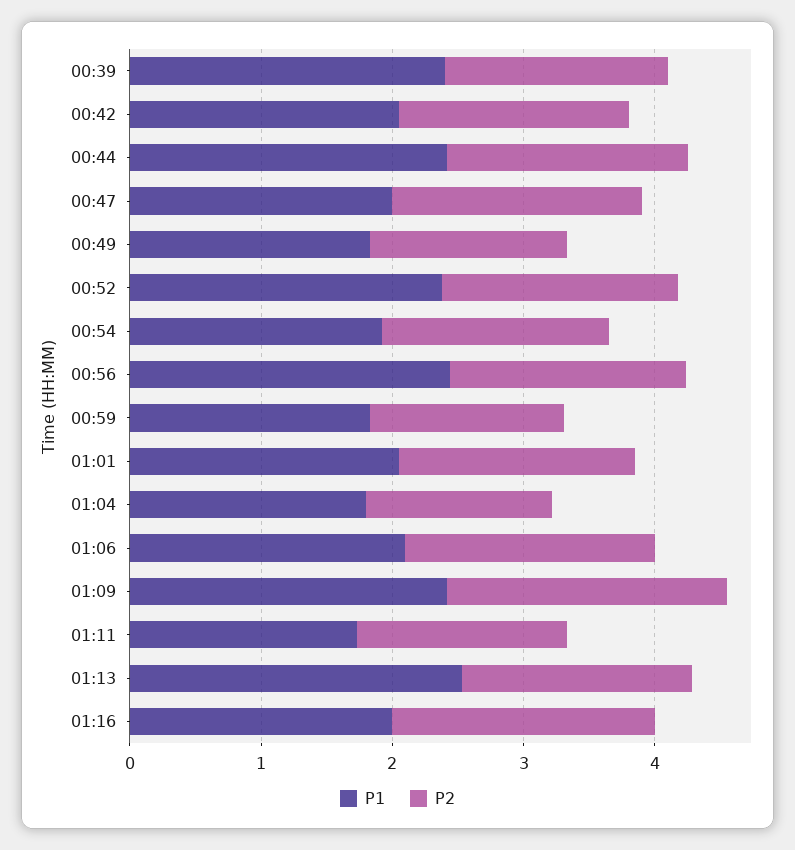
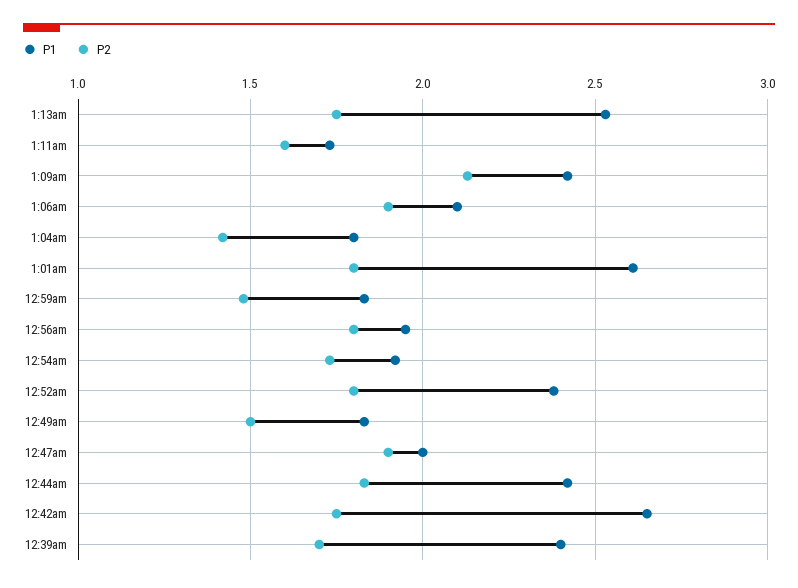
P1, 00:42: 2 -> 2.65
P1, 00:56: 2.4 -> 1.95
P1, 01:01: 2 -> 2.6
P1, 01:16: 2 -> none
P2, 01:16: 2 -> none

